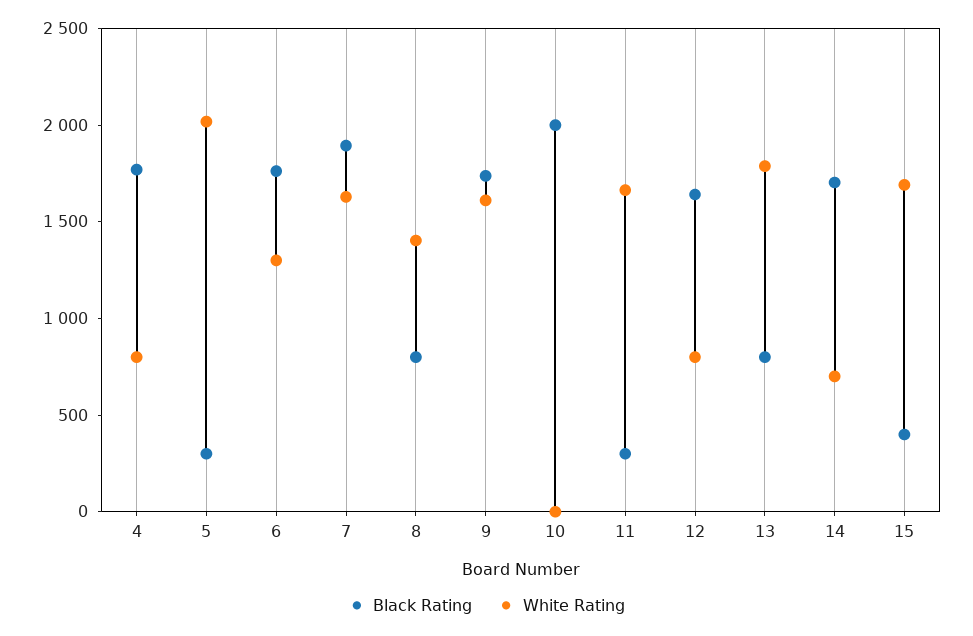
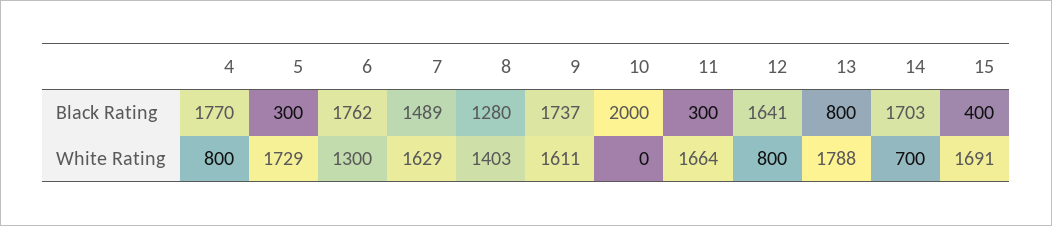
White Rating, 5: 2000 -> 1729
Black Rating, 7: 1900 -> 1489
Black Rating, 8: 800 -> 1280

